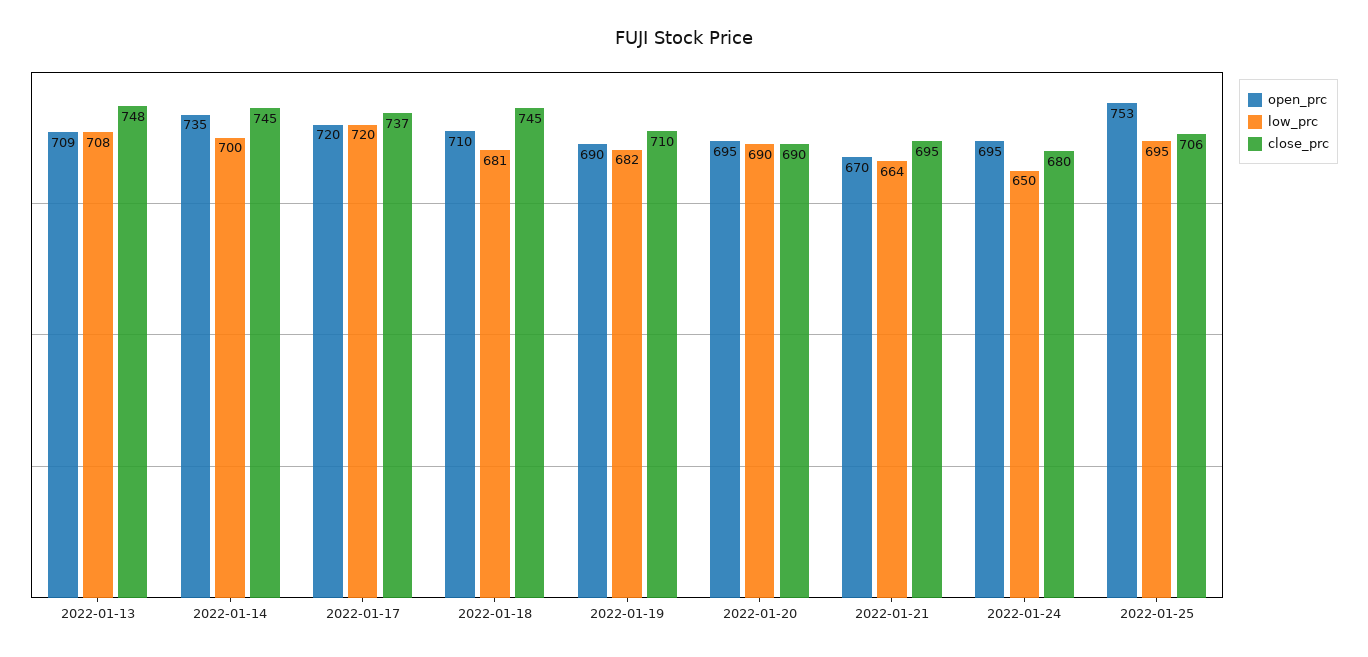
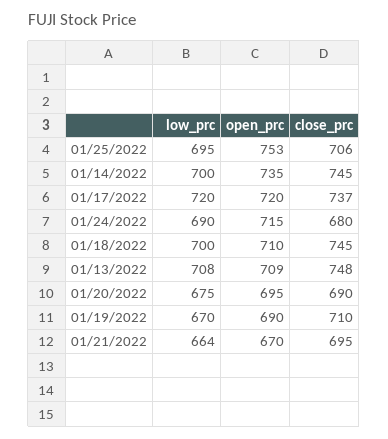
low_prc, 2022-01-18: 681 -> 700
low_prc, 2022-01-19: 682 -> 670
low_prc, 2022-01-20: 690 -> 675
open_prc, 2022-01-24: 695 -> 715
low_prc, 2022-01-24: 650 -> 690

